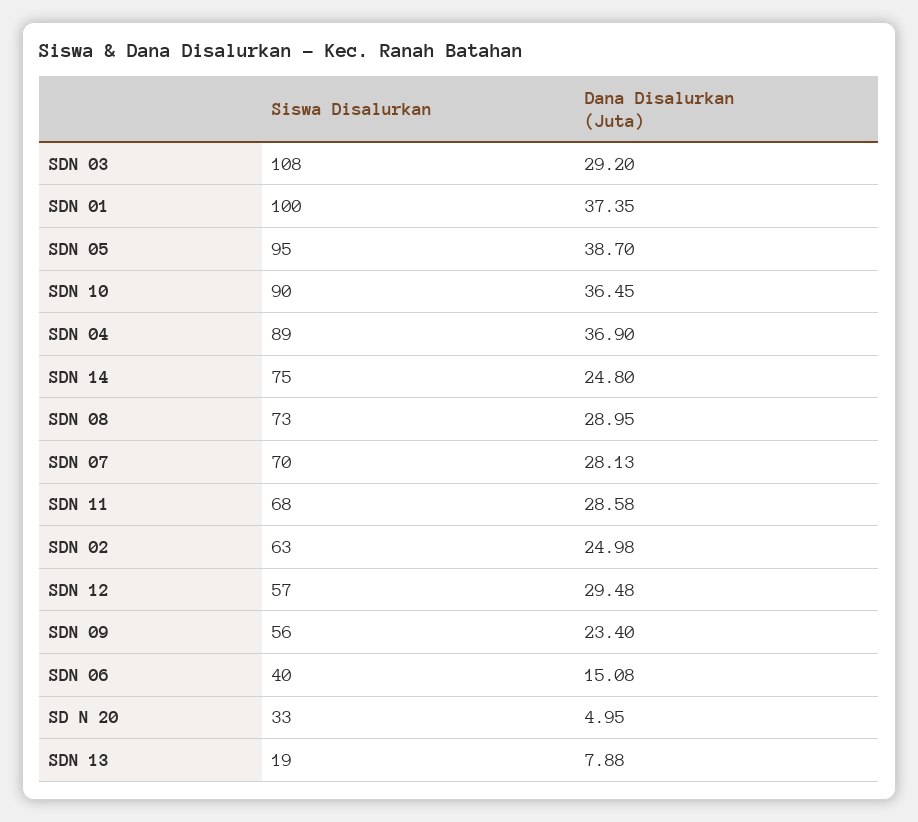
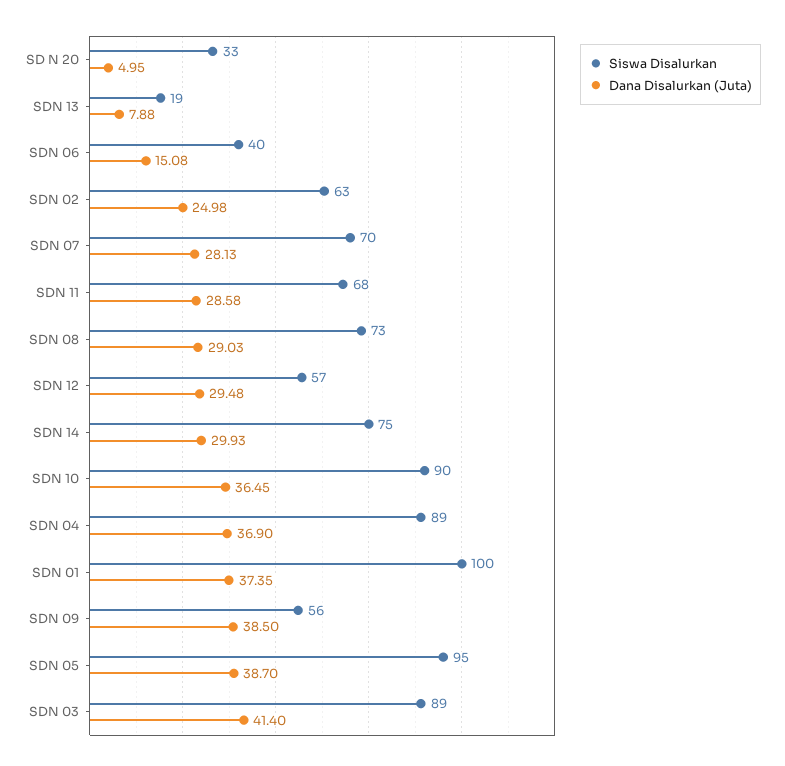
Siswa Disalurkan, SDN 03: 108 -> 89
Dana Disalurkan (Juta), SDN 03: 29.2 -> 41.4
Dana Disalurkan (Juta), SDN 14: 24.8 -> 29.93
Dana Disalurkan (Juta), SDN 08: 28.95 -> 29.03
Dana Disalurkan (Juta), SDN 09: 23.4 -> 38.5

